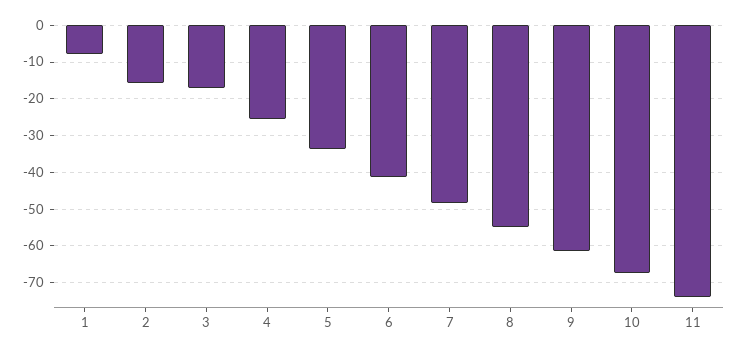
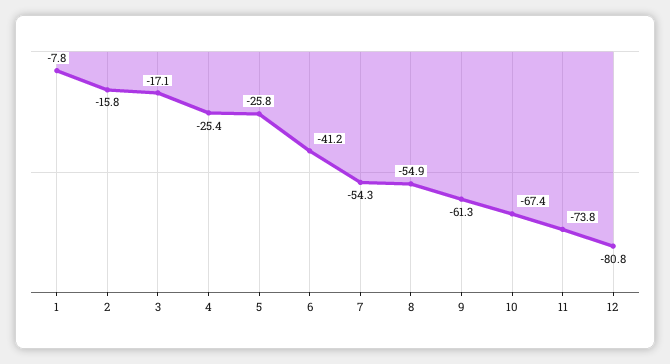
5: -34 -> -25.8
7: -48 -> -54.3
12: none -> -80.8

